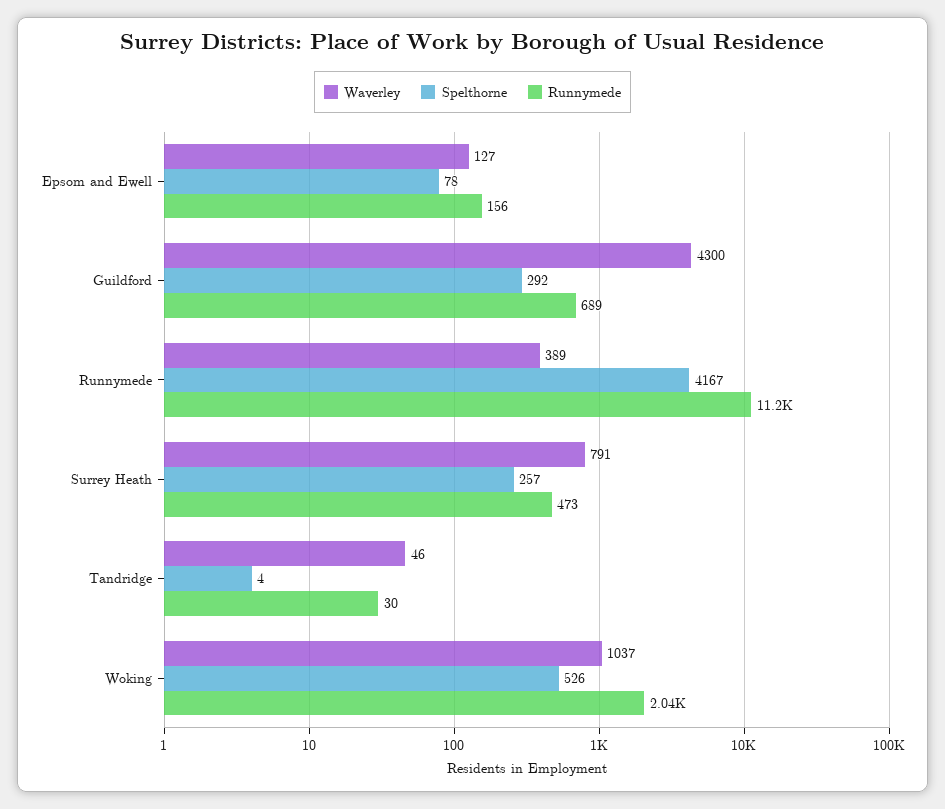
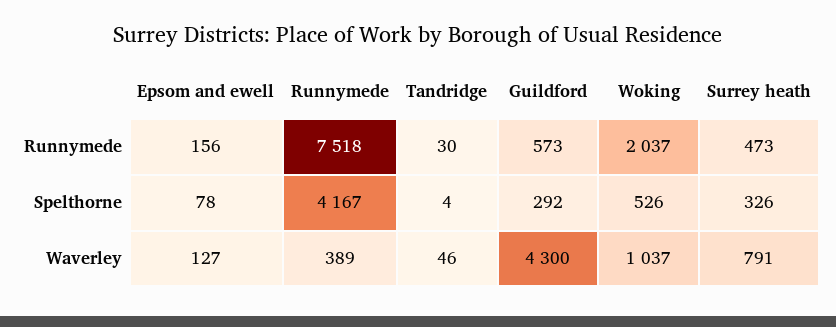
Runnymede, Guildford: 689 -> 573
Runnymede, Runnymede: 11200 -> 7518
Spelthorne, Surrey Heath: 257 -> 326

